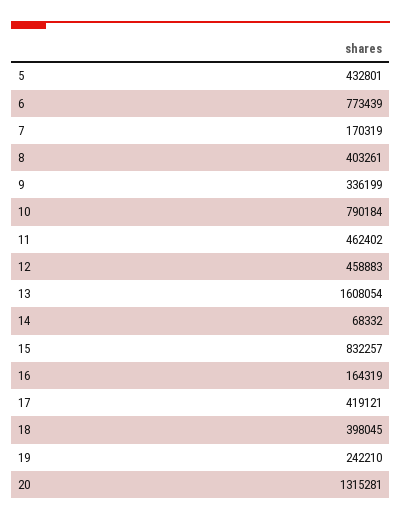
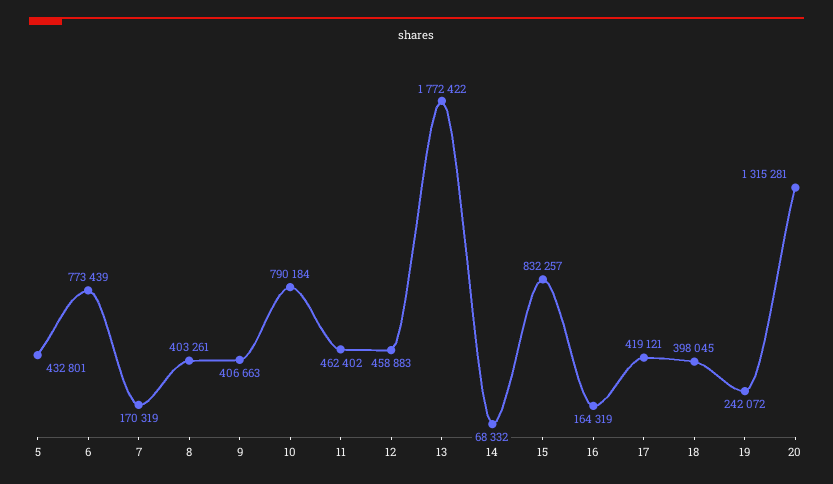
9: 336199 -> 406663
13: 1608054 -> 1772422
19: 242210 -> 242072

